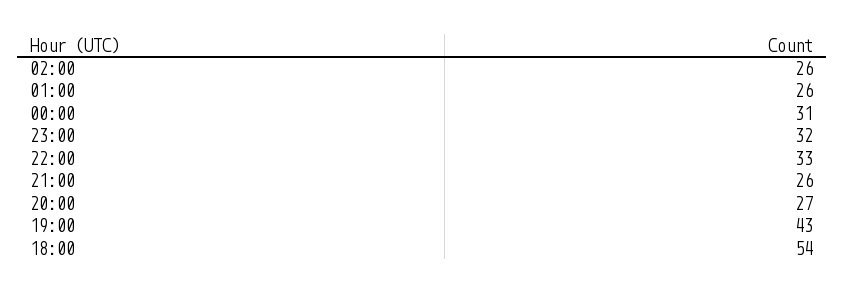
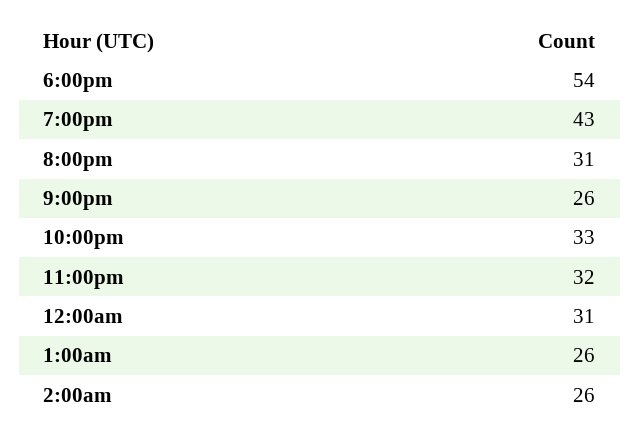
20:00: 27 -> 31

